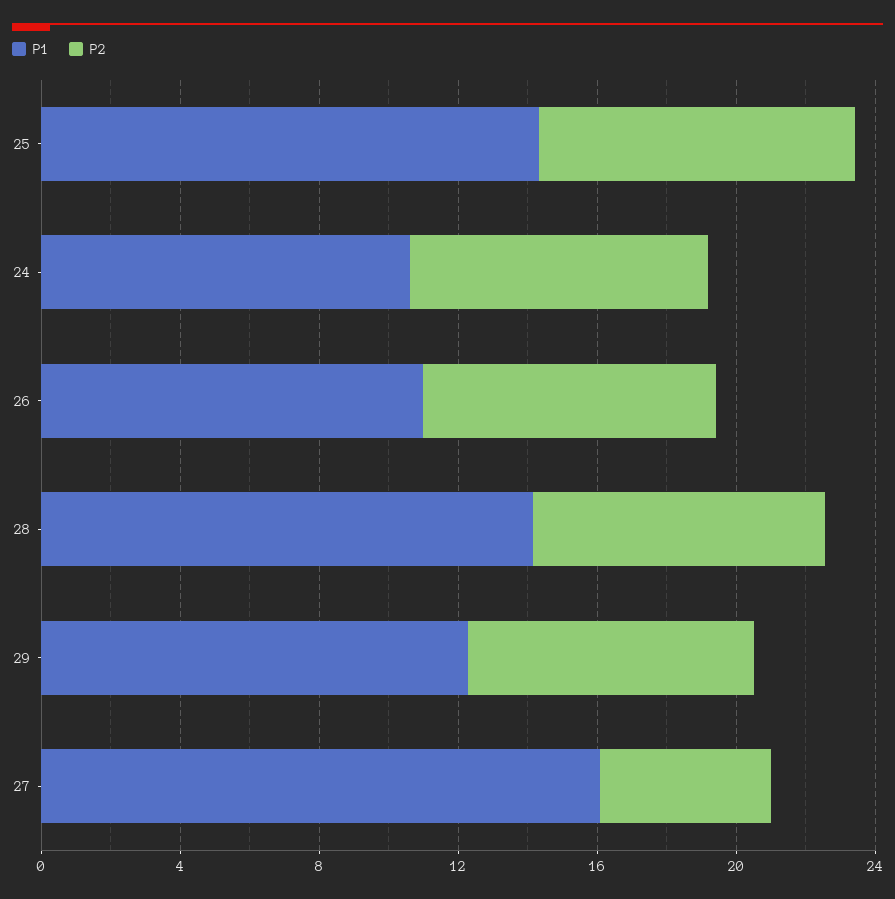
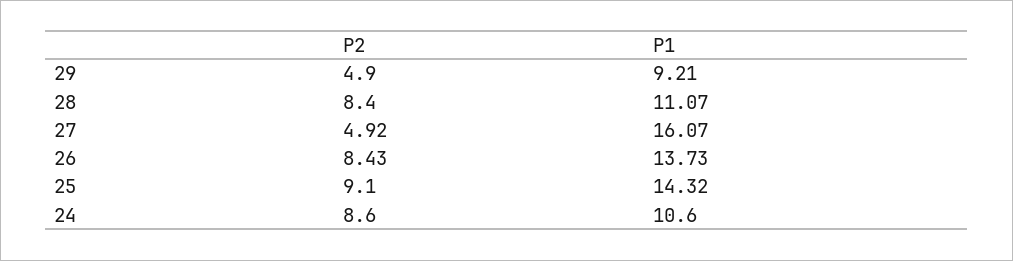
P1, 26: 11 -> 13.73
P1, 28: 14 -> 11.07
P1, 29: 12 -> 9.21
P2, 29: 8 -> 4.9

